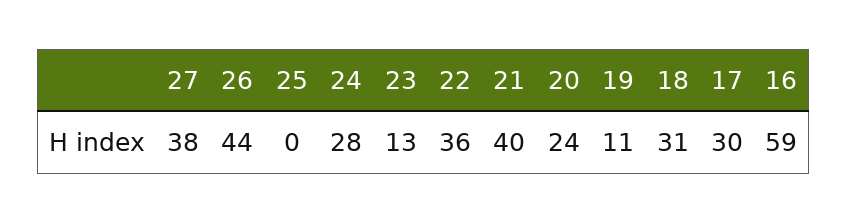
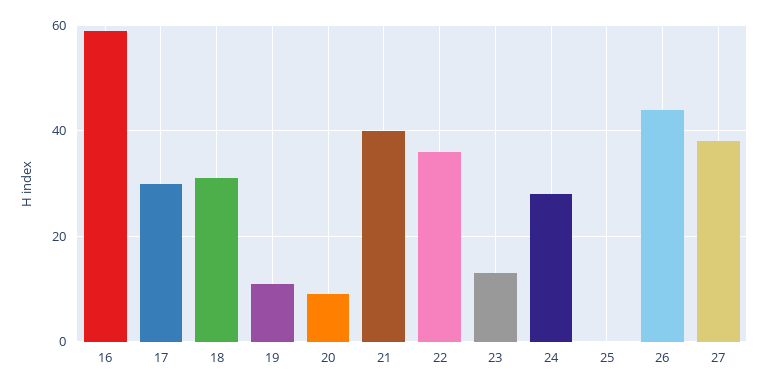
20: 24 -> 10

